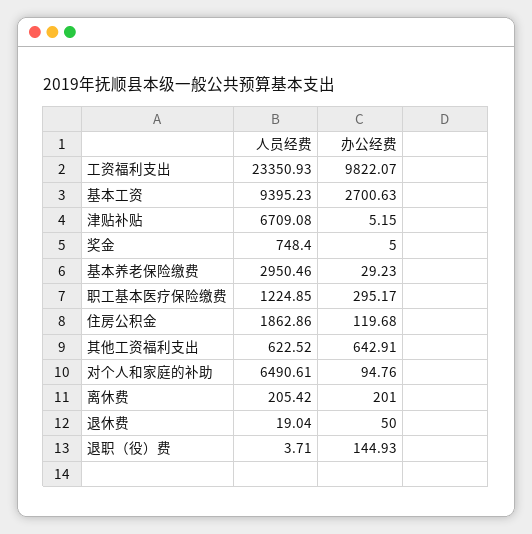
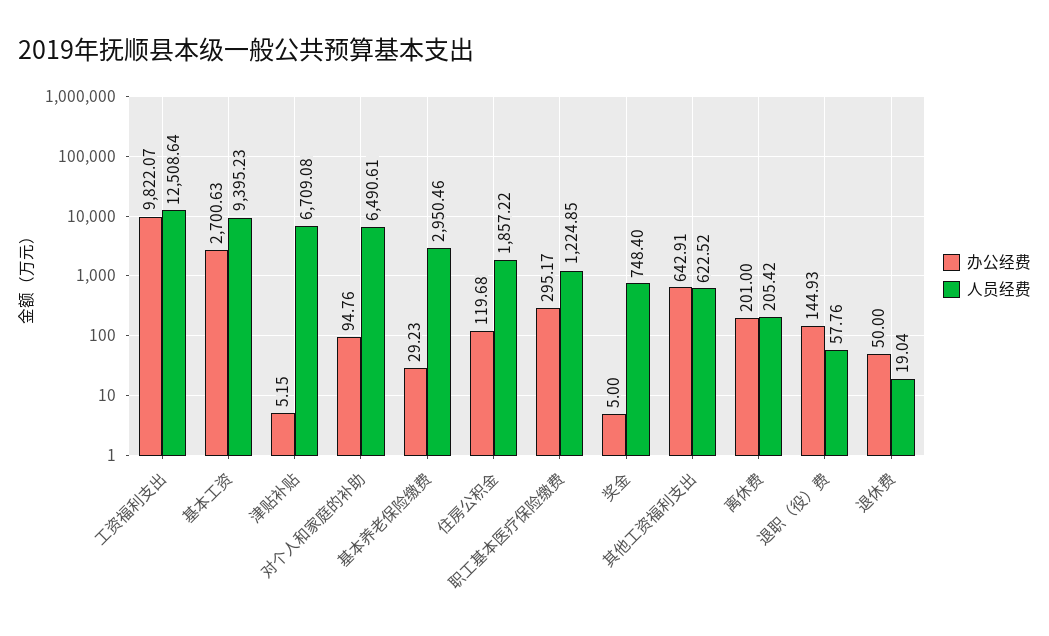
人员经费, 工资福利支出: 23350.93 -> 12508.64
人员经费, 住房公积金: 1862.86 -> 1857.22
人员经费, 退职（役）费: 3.71 -> 57.76

